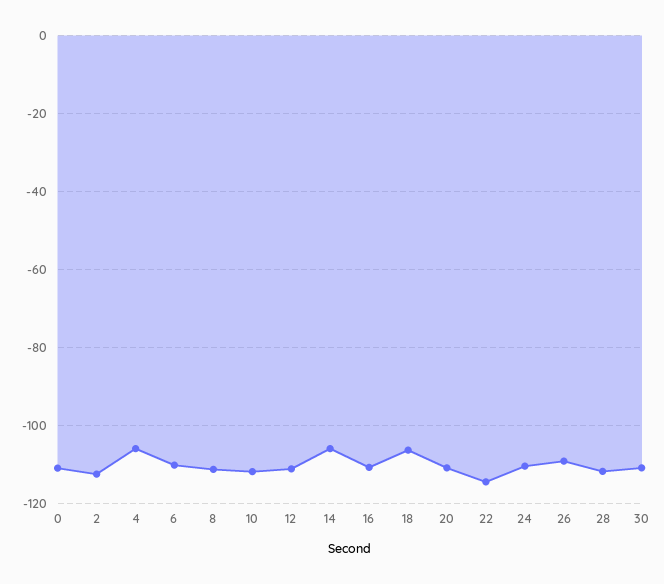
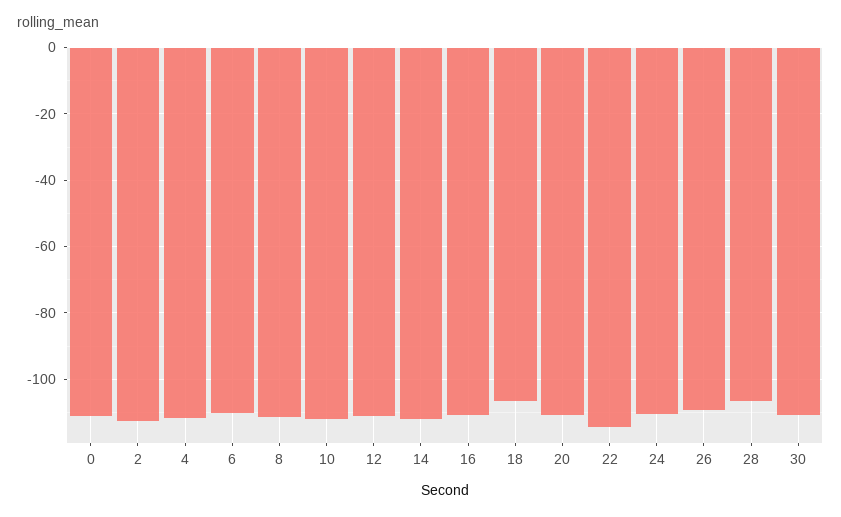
4: -106 -> -112
14: -106 -> -112
28: -112 -> -106

